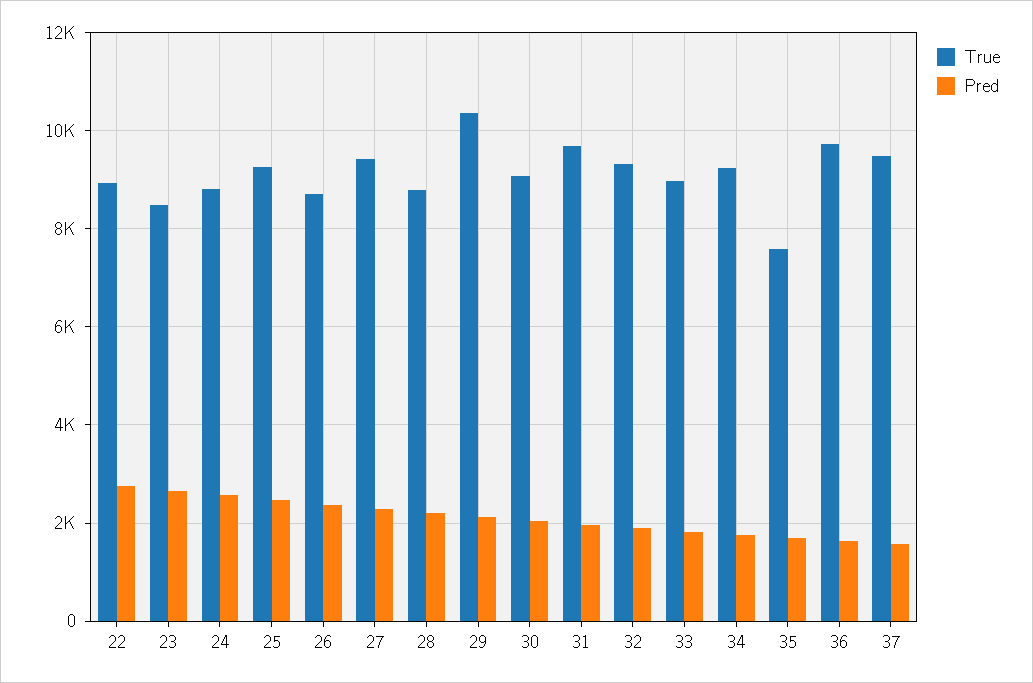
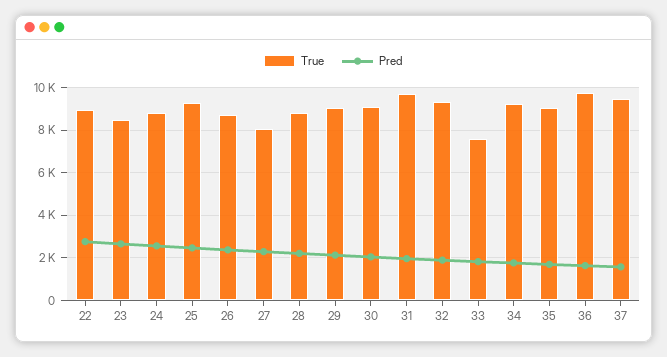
True, 27: 9400 -> 8000
True, 29: 10400 -> 9000
True, 33: 9000 -> 7500
True, 35: 7600 -> 9000

